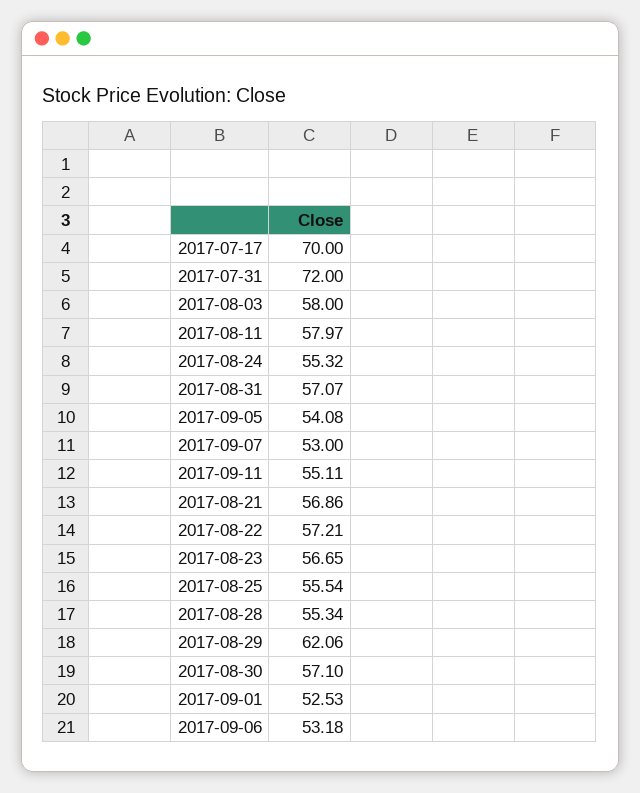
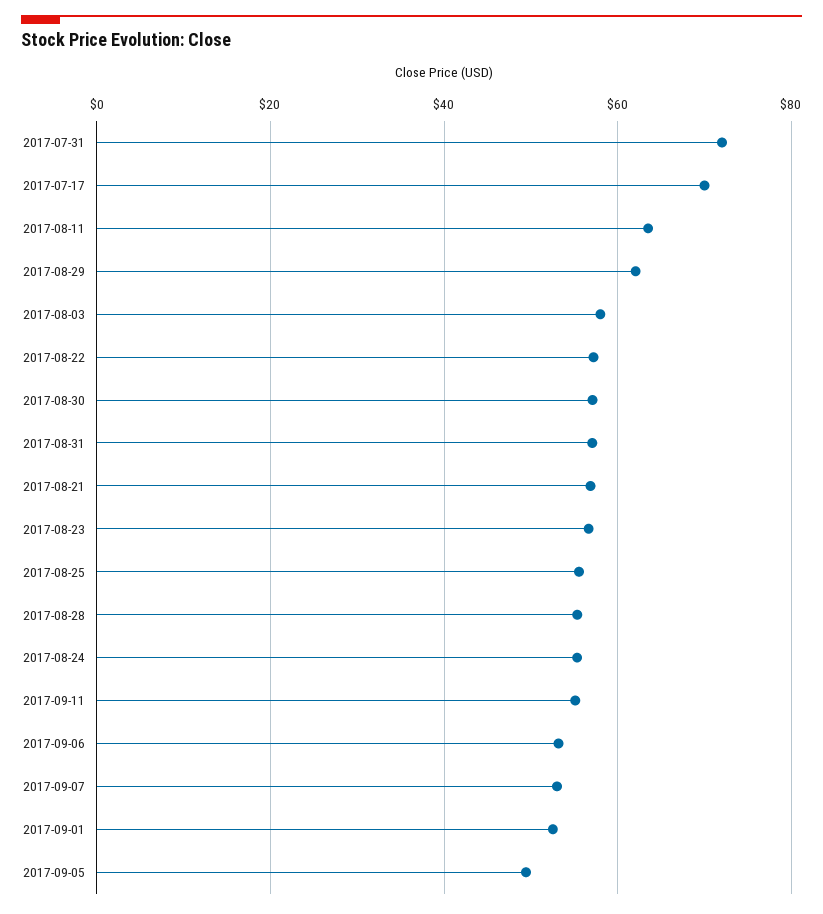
2017-08-11: 57.97 -> 64
2017-09-05: 54.08 -> 50

